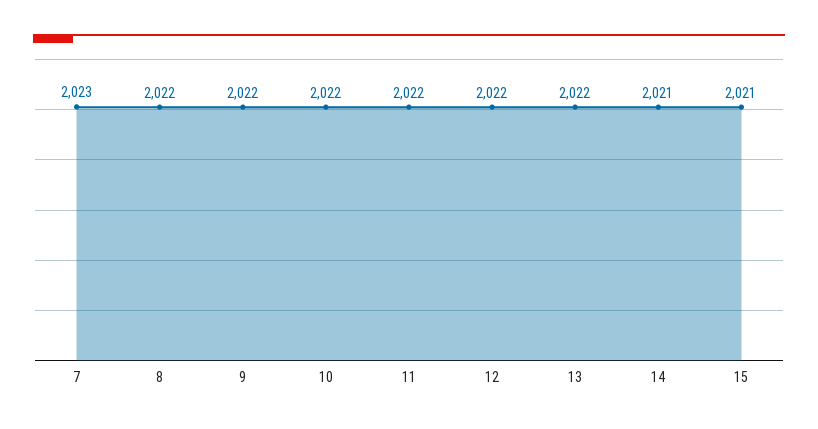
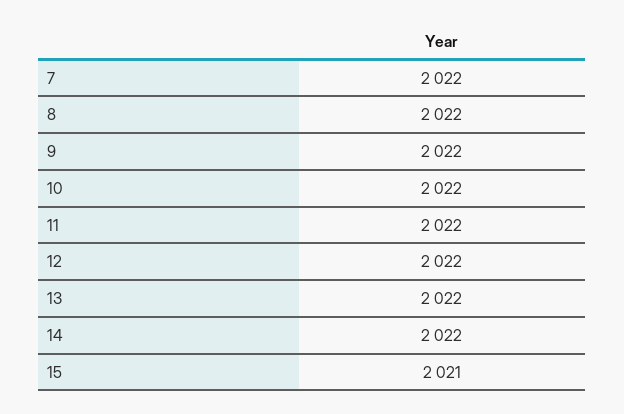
7: 2023 -> 2022
14: 2021 -> 2022

